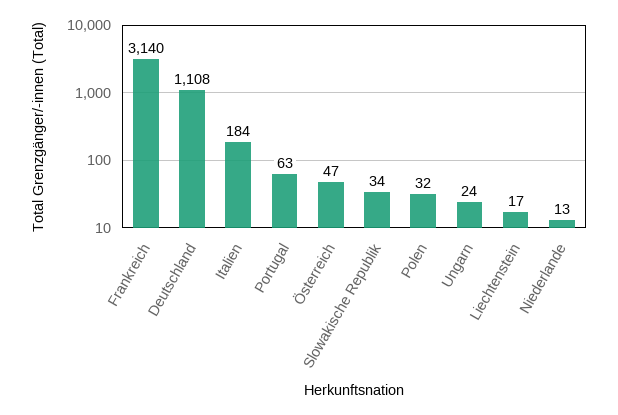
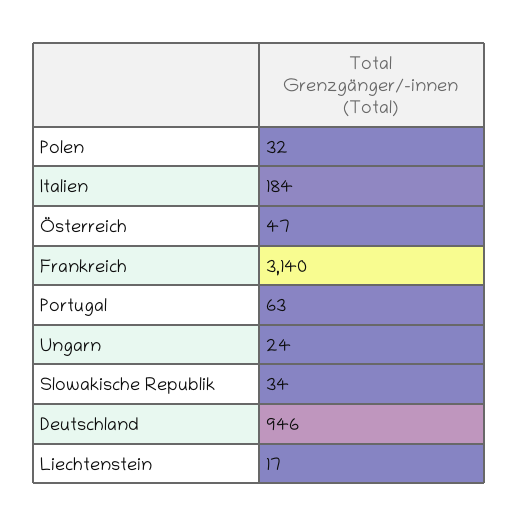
Deutschland: 1108 -> 946
Niederlande: 13 -> none

